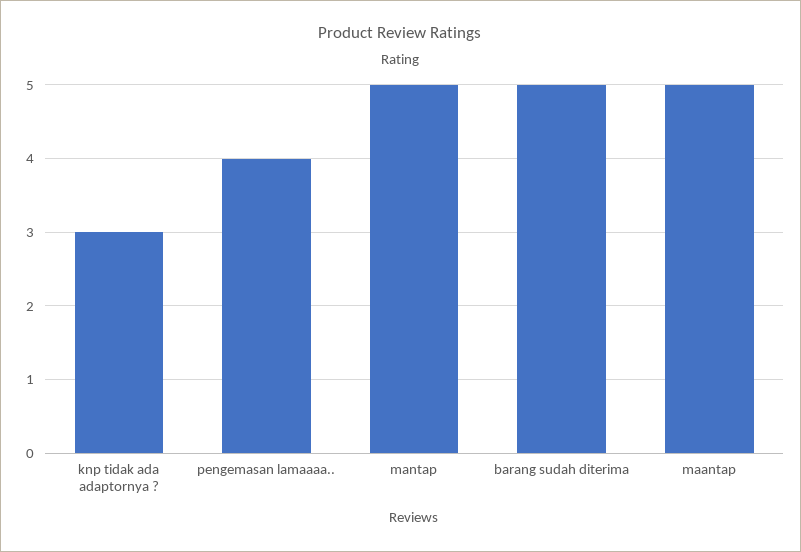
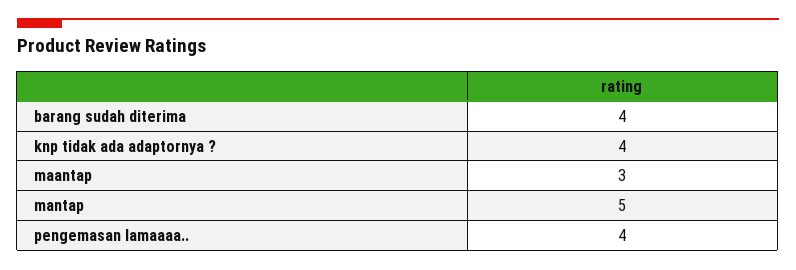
knp tidak ada adaptornya ?: 3 -> 4
barang sudah diterima: 5 -> 4
maantap: 5 -> 3

